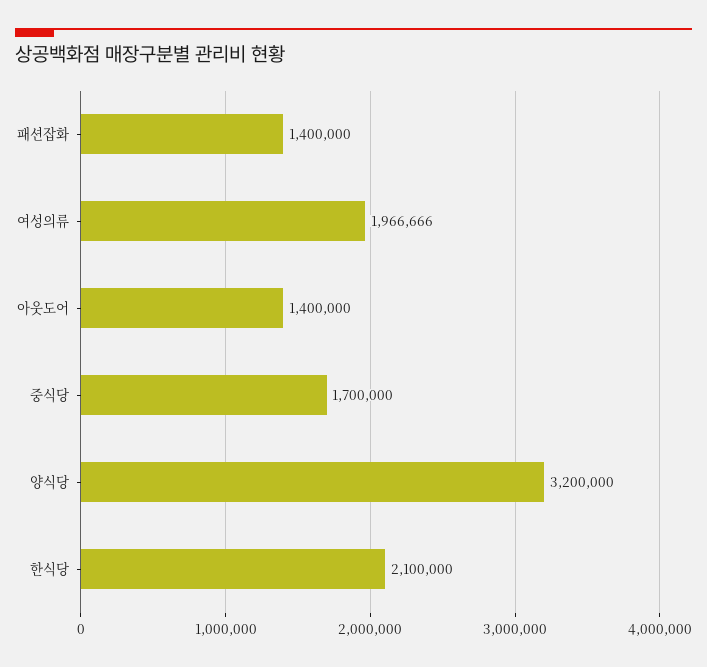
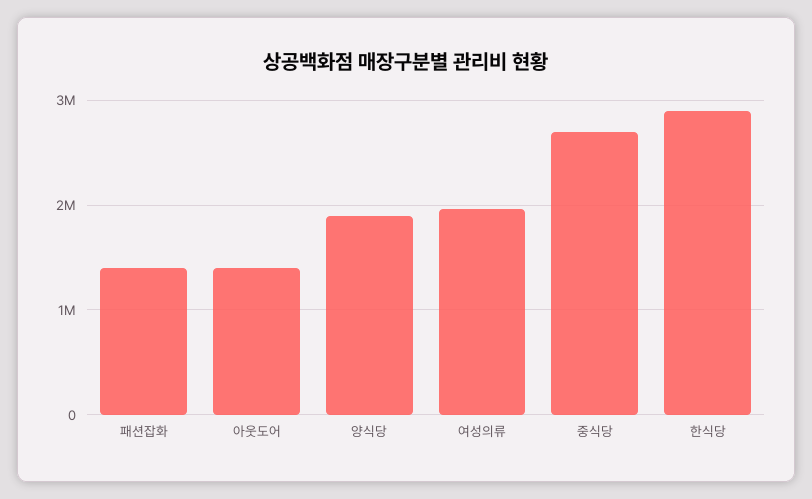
중식당: 1700000 -> 2700000
양식당: 3200000 -> 1900000
한식당: 2100000 -> 2900000

